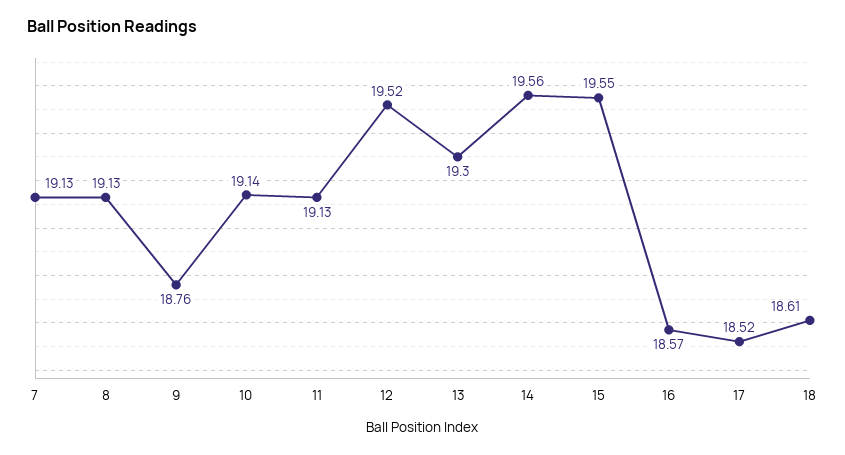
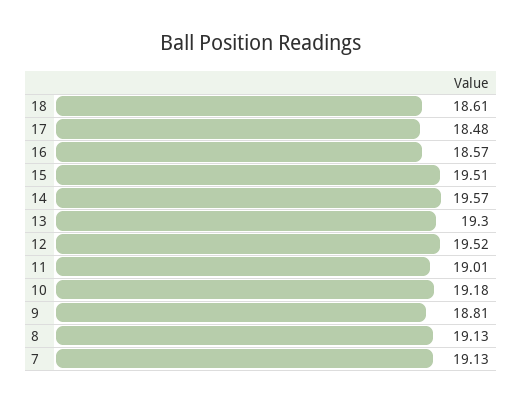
9: 18.76 -> 18.81
10: 19.14 -> 19.18
11: 19.13 -> 19.01
14: 19.56 -> 19.57
15: 19.55 -> 19.51
17: 18.52 -> 18.48

